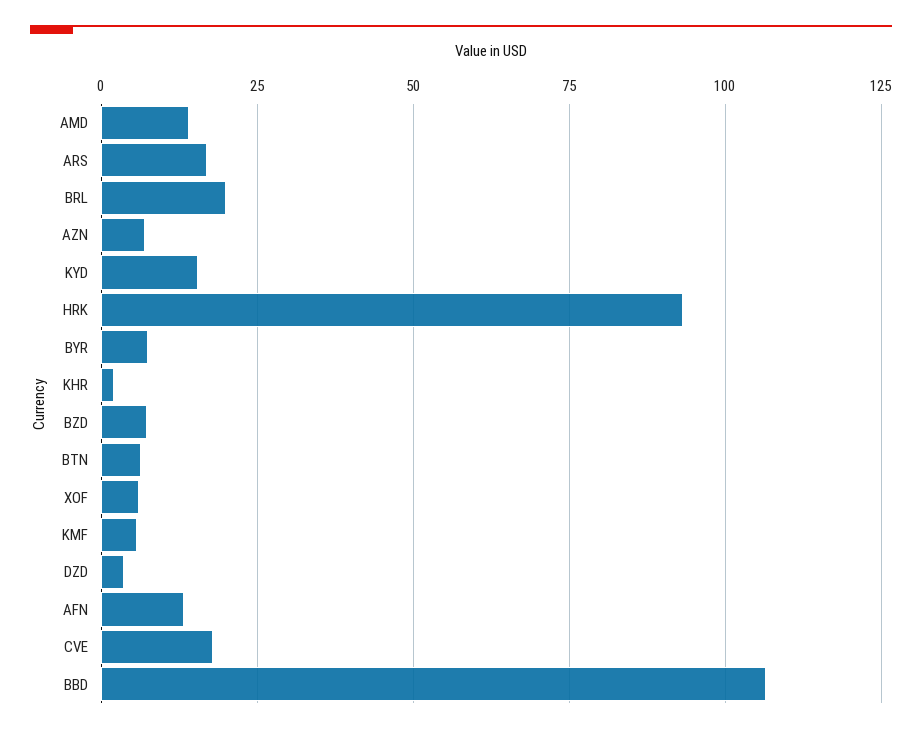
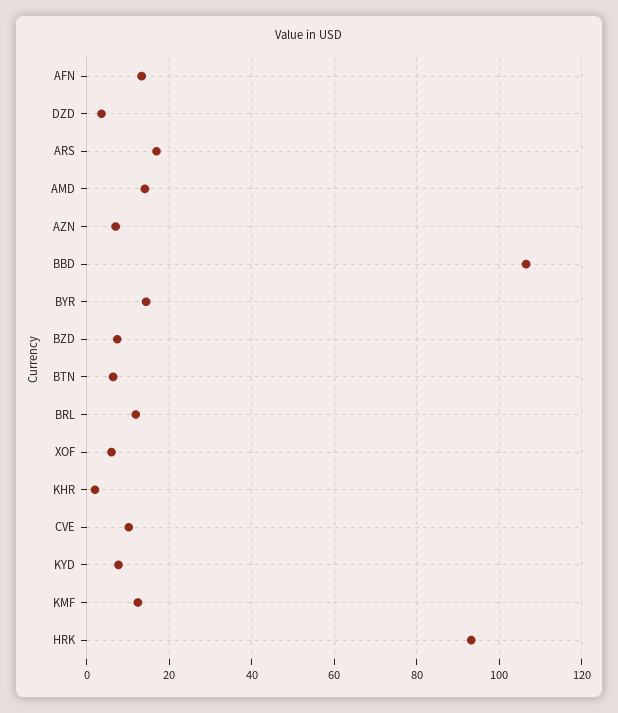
BRL: 20 -> 12
KYD: 15 -> 8
BYR: 7.5 -> 14
KMF: 5 -> 12
CVE: 17.5 -> 10

